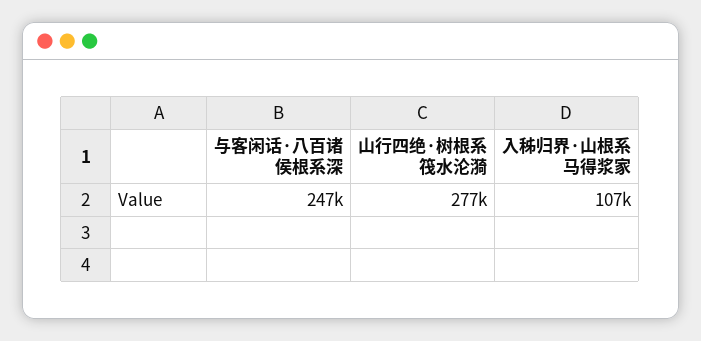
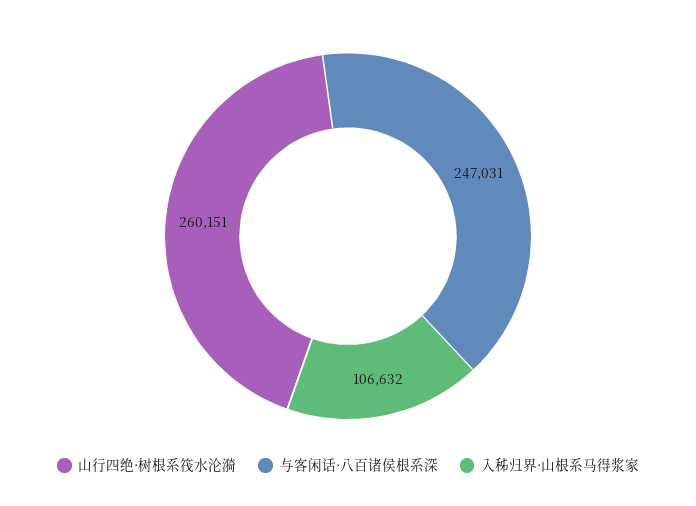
山行四绝·树根系筏水沦漪: 277000 -> 260151

